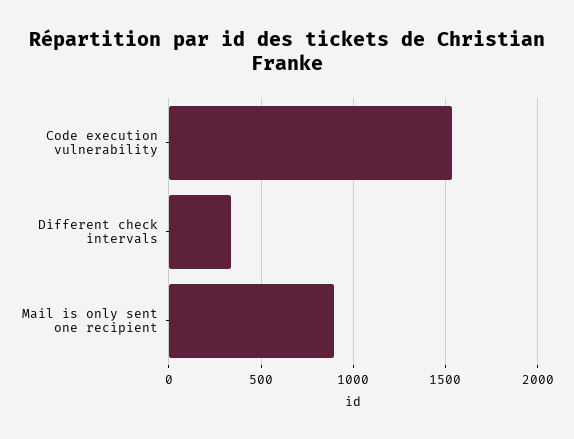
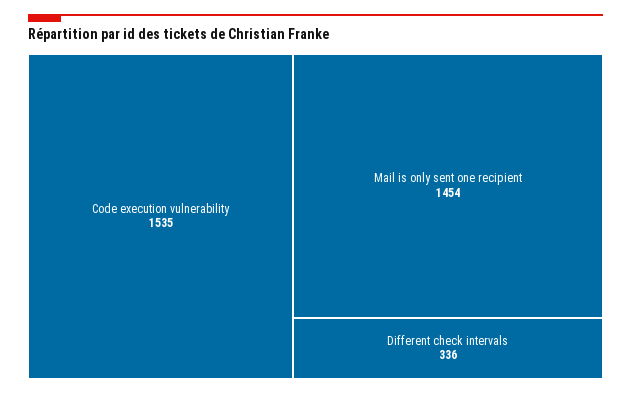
Mail is only sent one recipient: 900 -> 1454

